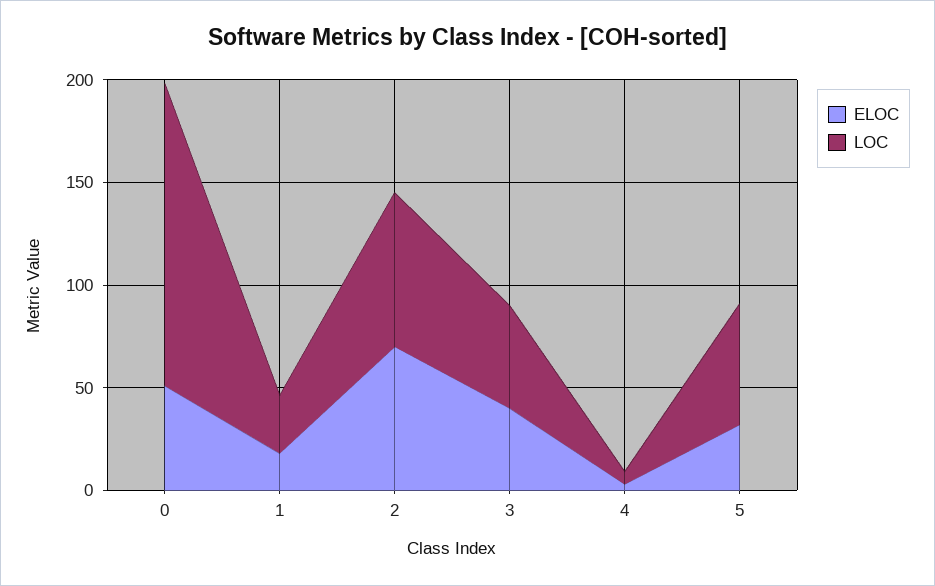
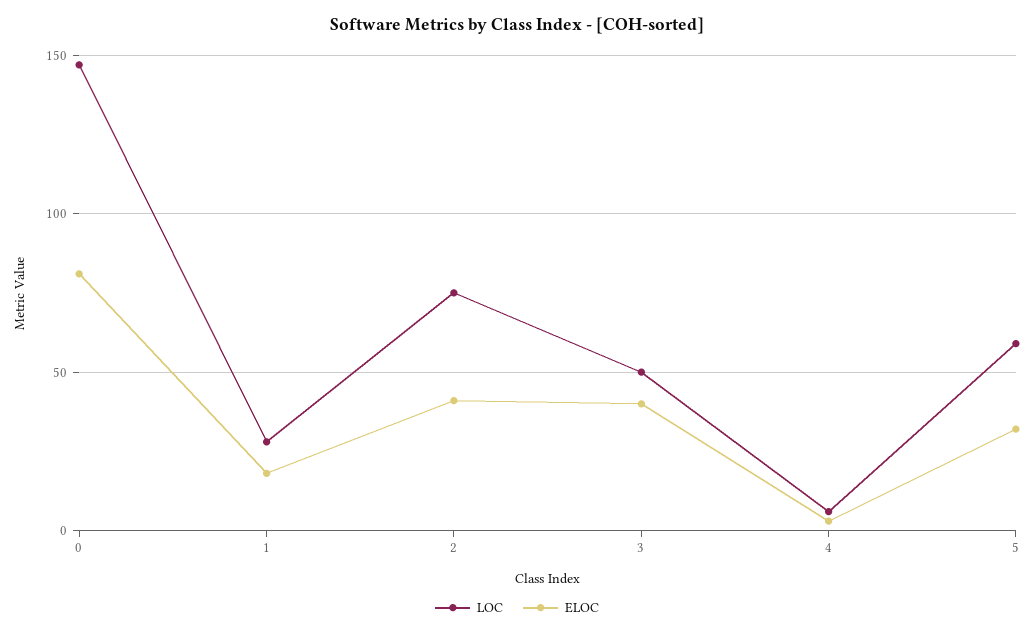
ELOC, 0: 50 -> 80
ELOC, 2: 70 -> 40

